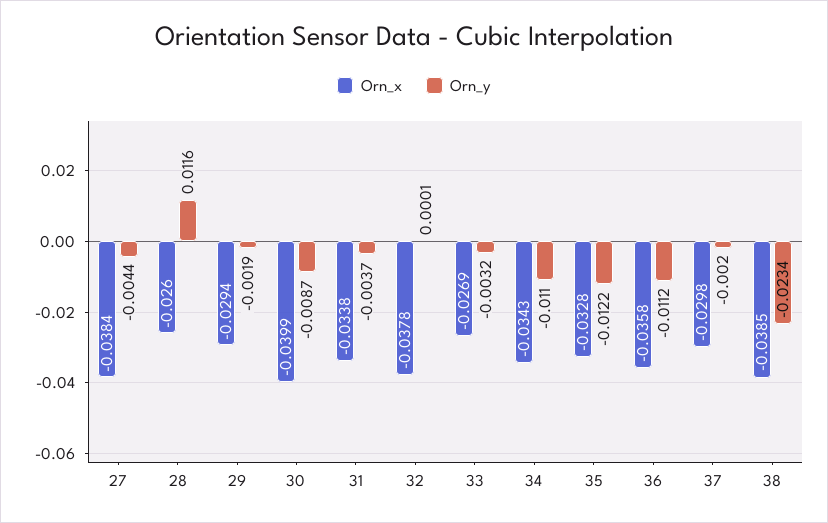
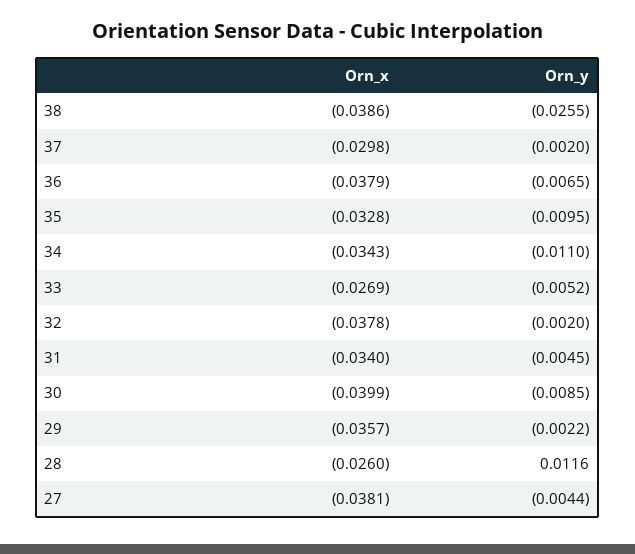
Orn_x, 27: -0.0384 -> -0.0381
Orn_x, 29: -0.0294 -> -0.0357
Orn_y, 29: -0.0019 -> -0.0022
Orn_y, 30: -0.0087 -> -0.0085
Orn_x, 31: -0.0338 -> -0.034
Orn_y, 31: -0.0037 -> -0.0045
Orn_y, 32: 0.0001 -> -0.002
Orn_y, 33: -0.0032 -> -0.0052
Orn_y, 35: -0.0122 -> -0.0095
Orn_x, 36: -0.0358 -> -0.0379
Orn_y, 36: -0.0112 -> -0.0065
Orn_x, 38: -0.0385 -> -0.0386
Orn_y, 38: -0.0234 -> -0.0255

